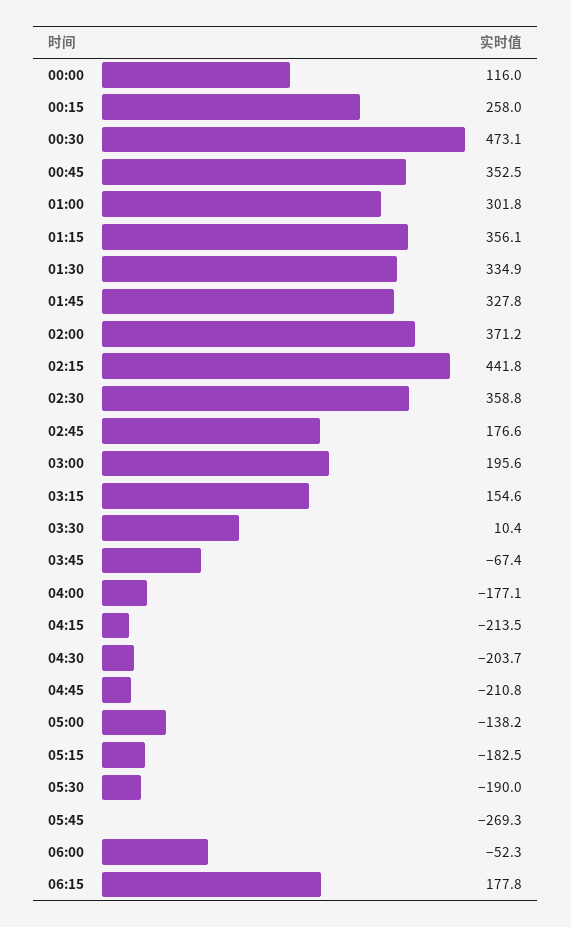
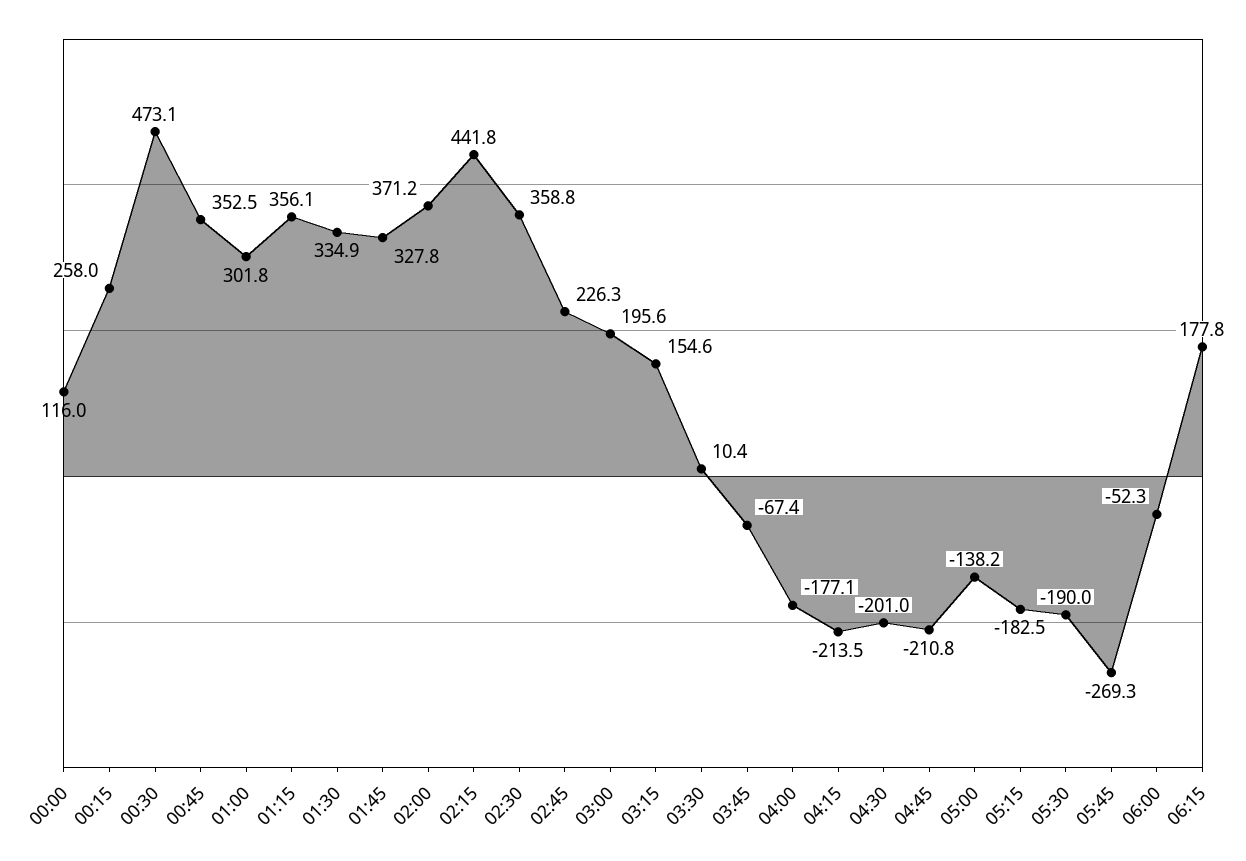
02:45: 176.6 -> 226.3
04:30: -203.7 -> -201

